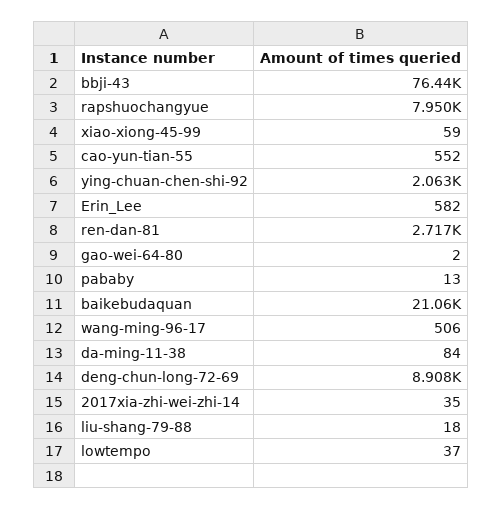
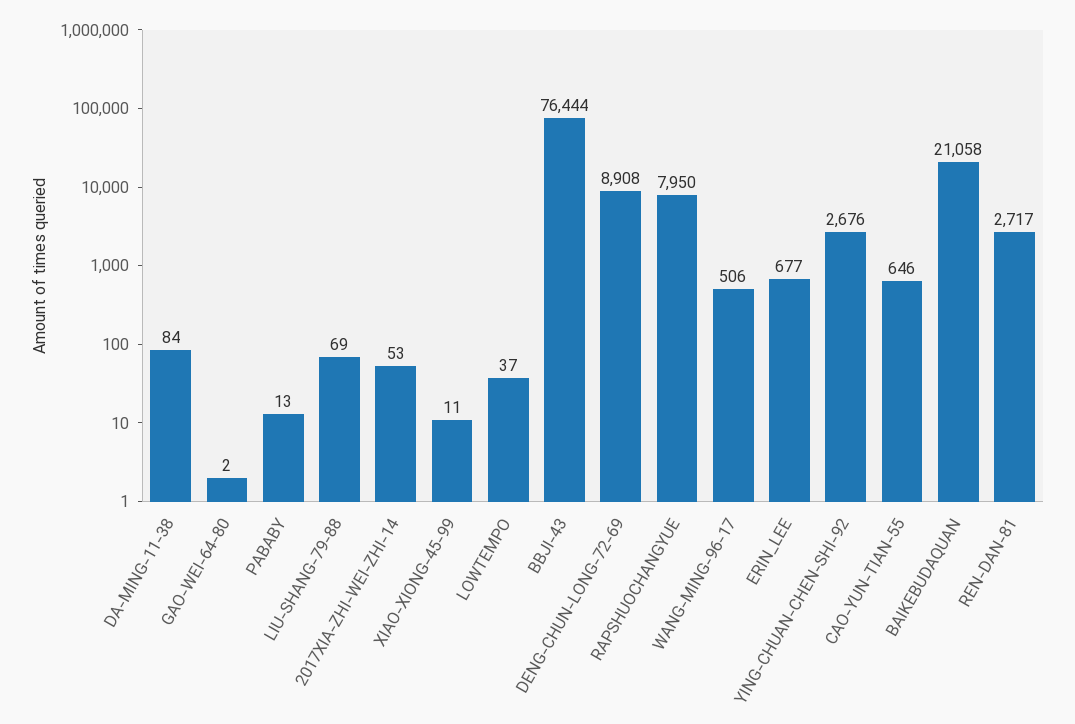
xiao-xiong-45-99: 59 -> 11
cao-yun-tian-55: 552 -> 646
ying-chuan-chen-shi-92: 2063 -> 2676
Erin_Lee: 582 -> 677
2017xia-zhi-wei-zhi-14: 35 -> 53
liu-shang-79-88: 18 -> 69

